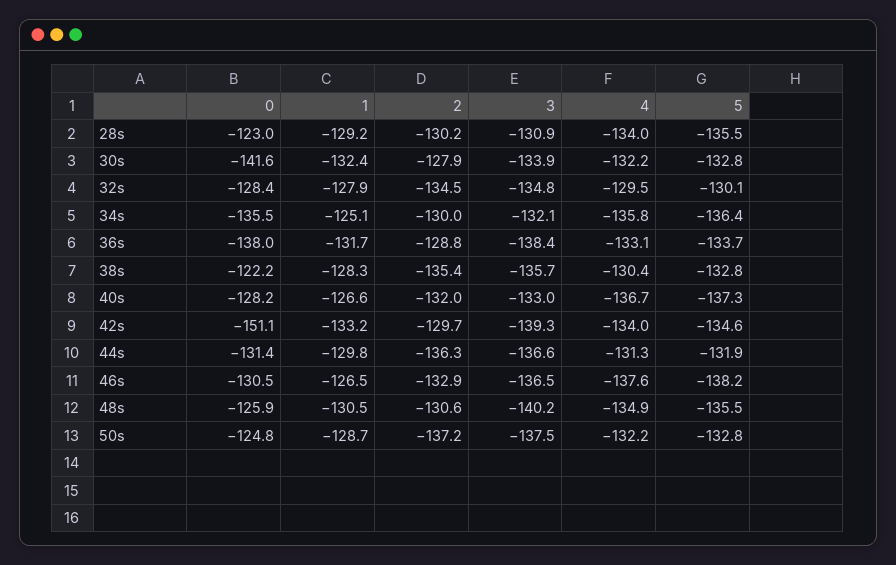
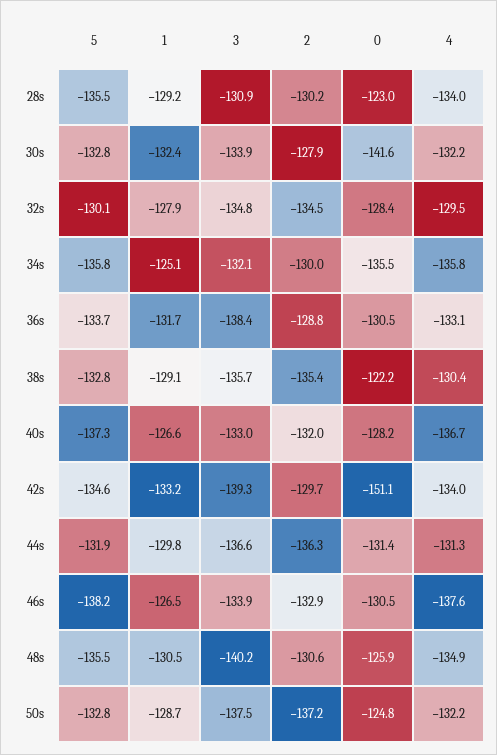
5, 34s: -136.4 -> -135.8
0, 36s: -138 -> -130.5
1, 38s: -128.3 -> -129.1
3, 46s: -136.5 -> -133.9

